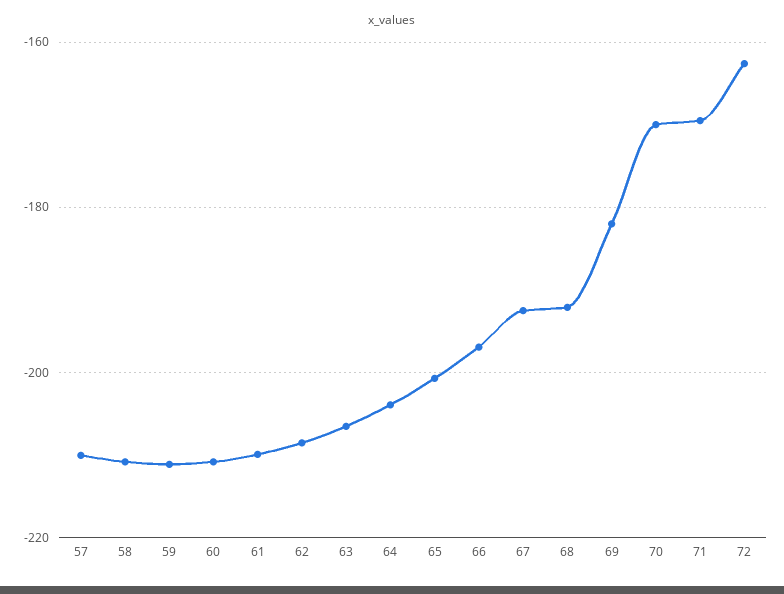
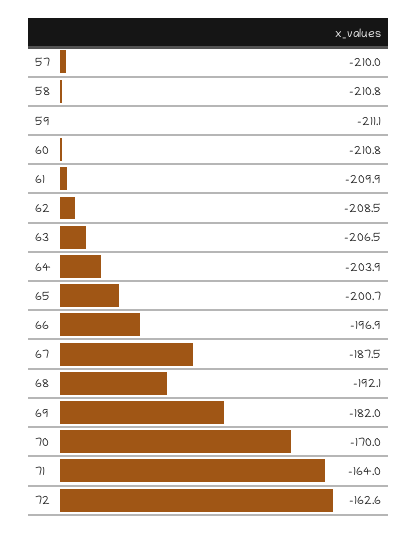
67: -192 -> -187.5
71: -170 -> -164

